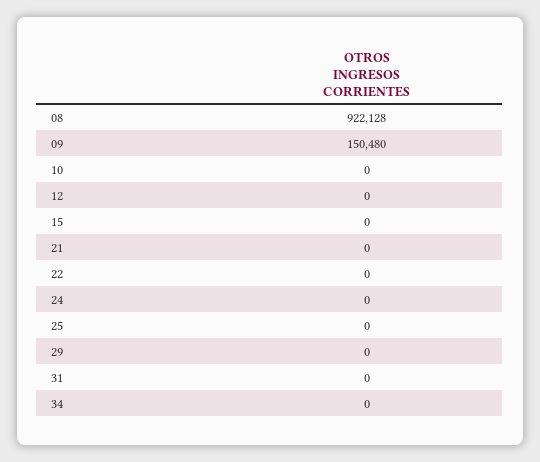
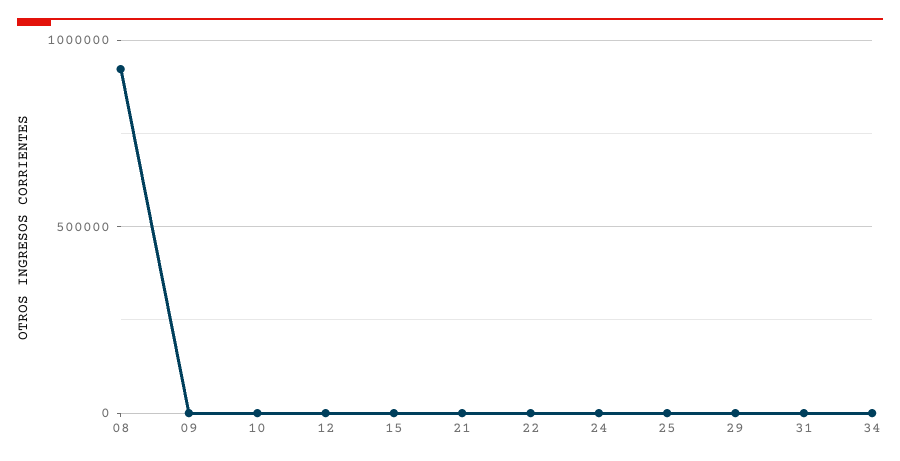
09: 150480 -> 0

